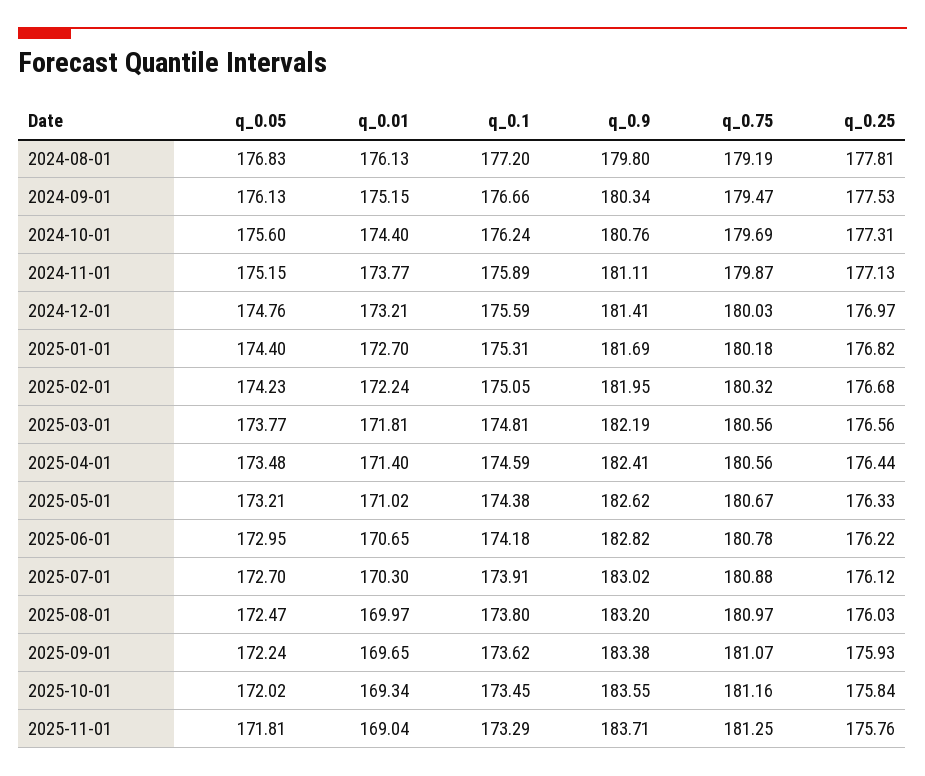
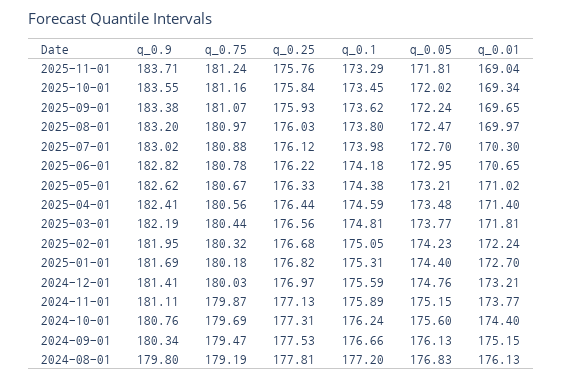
q_0.75, 2025-03-01: 180.56 -> 180.44
q_0.1, 2025-07-01: 173.91 -> 173.98
q_0.75, 2025-11-01: 181.25 -> 181.24

